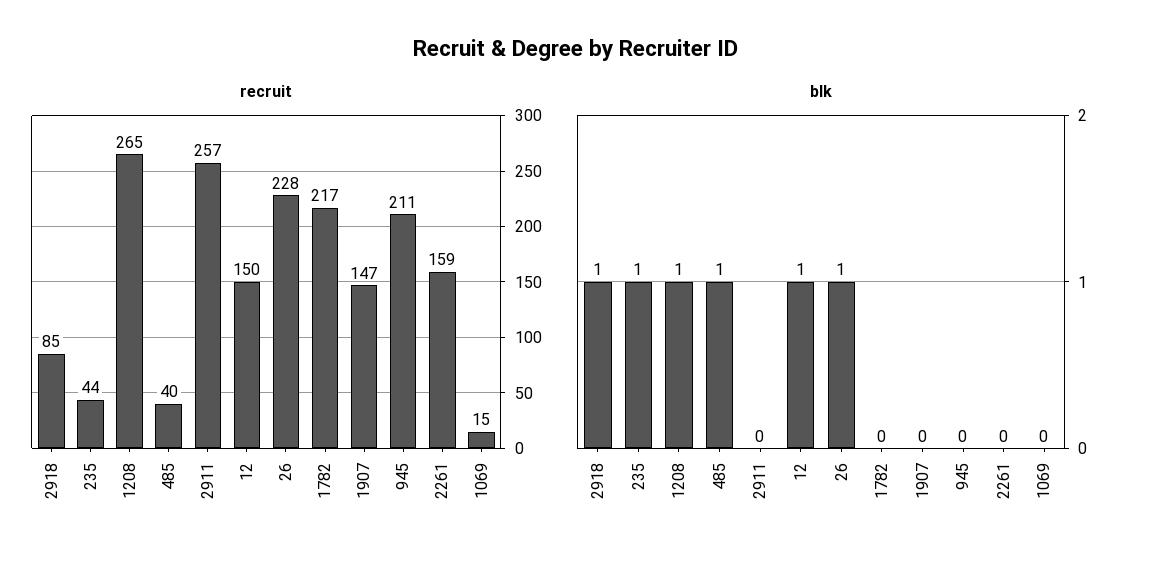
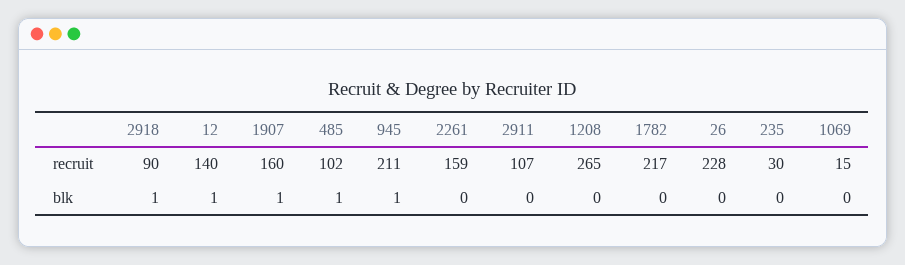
recruit, 2918: 85 -> 90
recruit, 235: 44 -> 30
recruit, 485: 40 -> 102
recruit, 2911: 257 -> 107
recruit, 12: 150 -> 140
recruit, 1907: 147 -> 160
blk, 235: 1 -> 0
blk, 1208: 1 -> 0
blk, 26: 1 -> 0
blk, 1907: 0 -> 1
blk, 945: 0 -> 1

